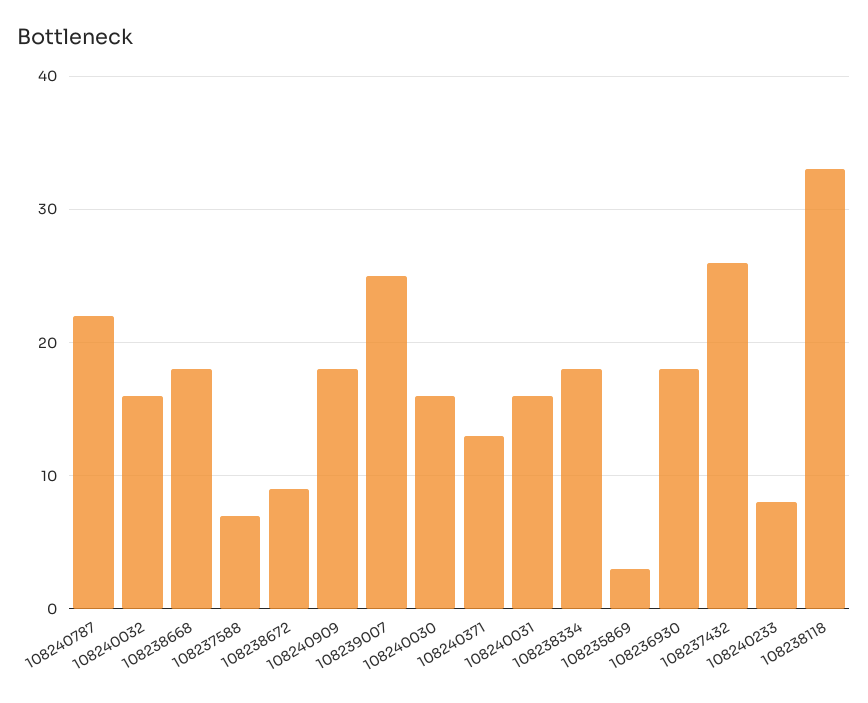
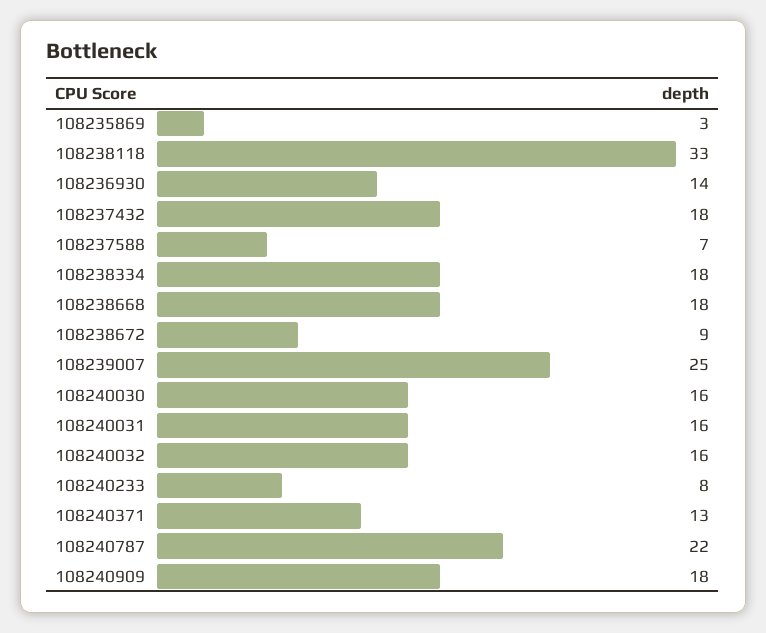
108236930: 18 -> 14
108237432: 26 -> 18

